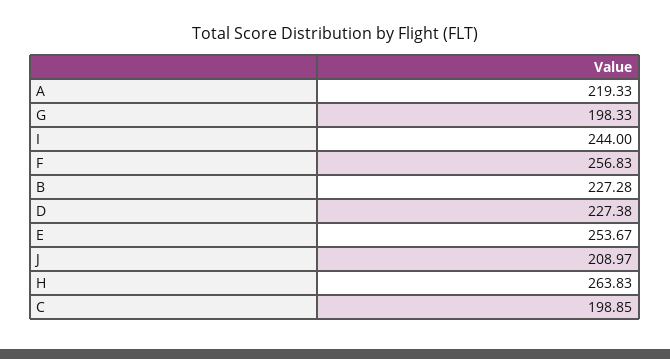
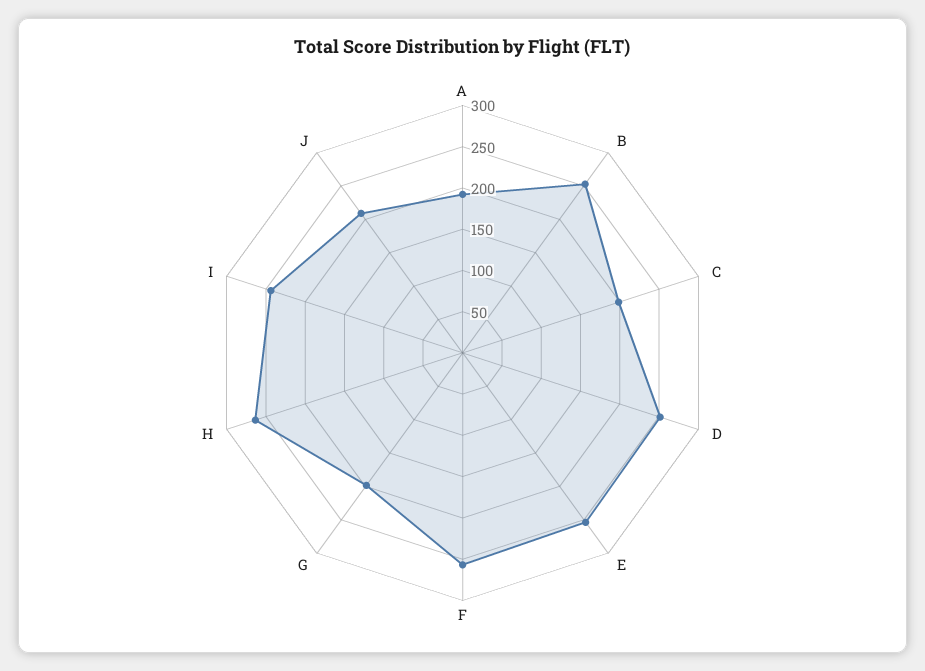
A: 219.33 -> 190
B: 227.28 -> 250
D: 227.38 -> 250

